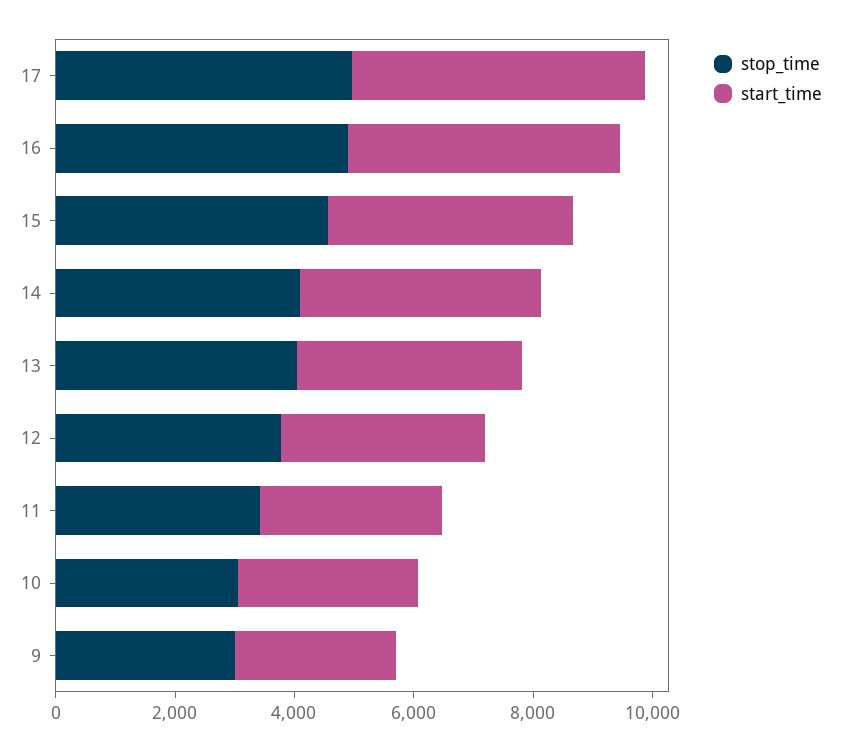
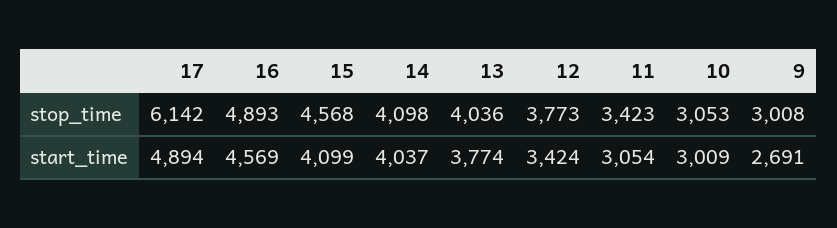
stop_time, 17: 5000 -> 6142

